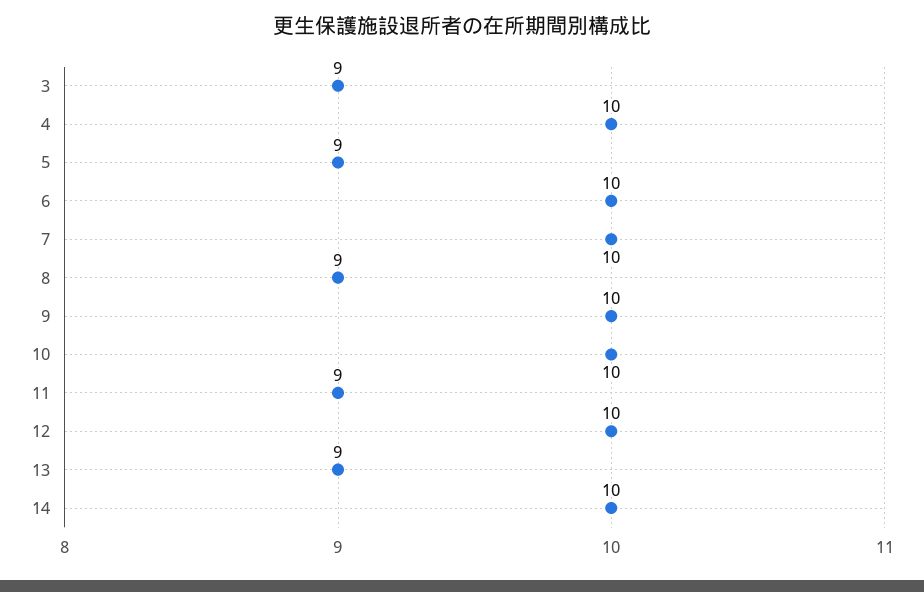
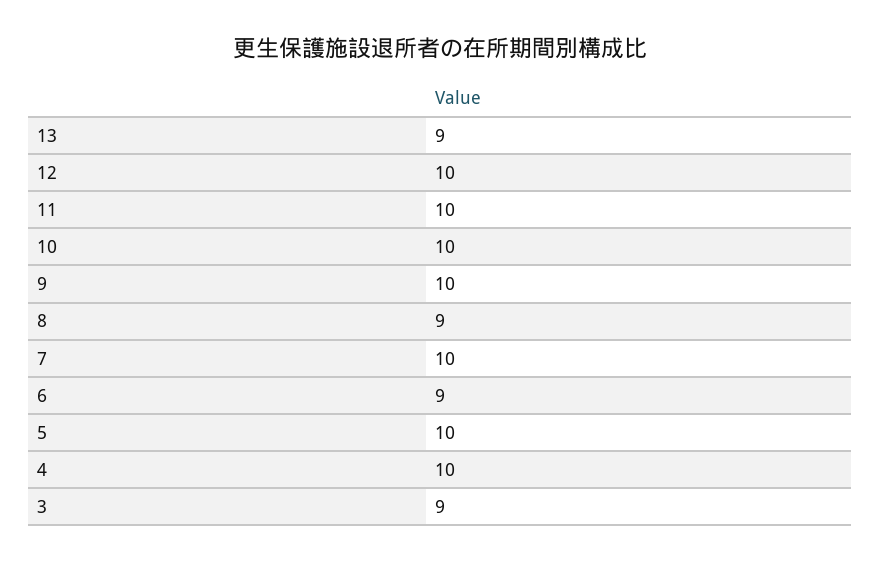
5: 9 -> 10
6: 10 -> 9
11: 9 -> 10
14: 10 -> none

